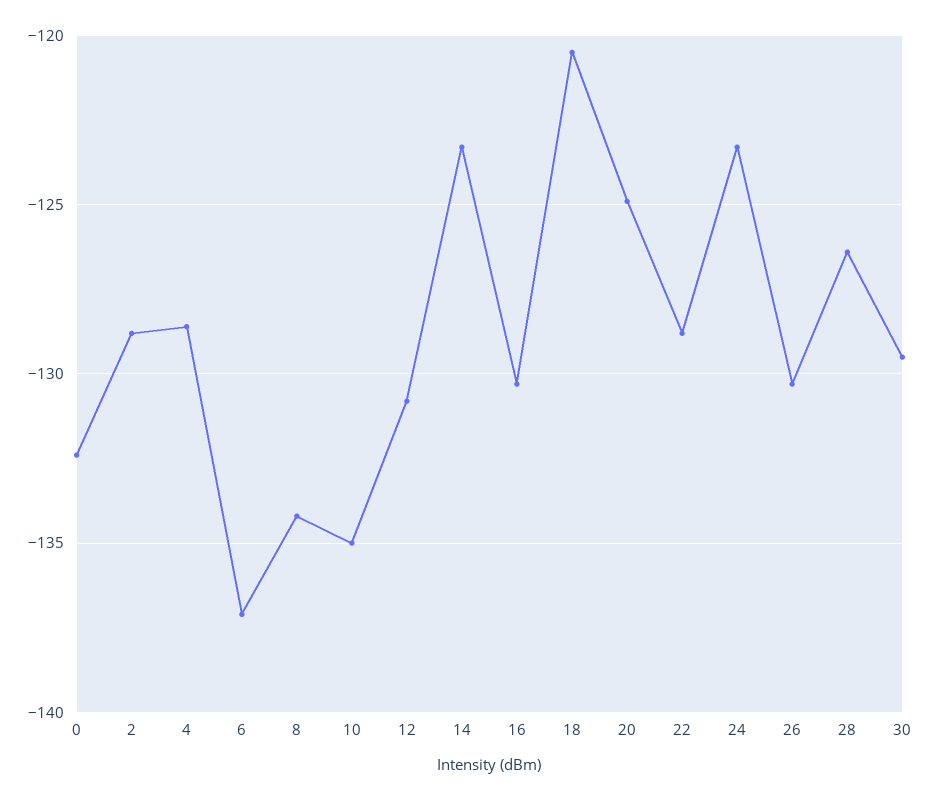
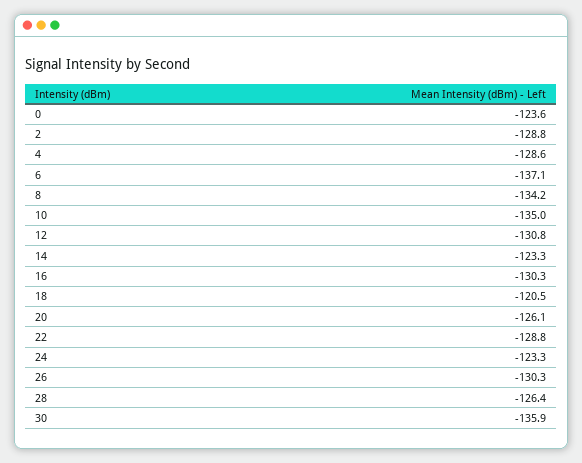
0: -132.5 -> -123.6
20: -125 -> -126.1
30: -129.5 -> -135.9

